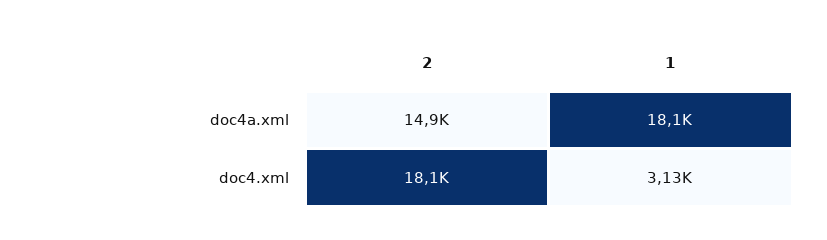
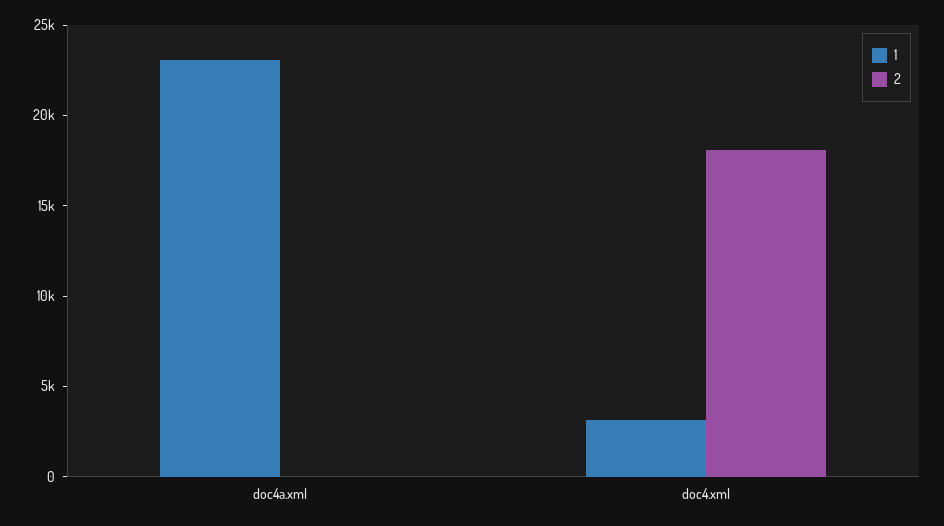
2, doc4a.xml: 14900 -> 0
1, doc4a.xml: 18100 -> 23000

